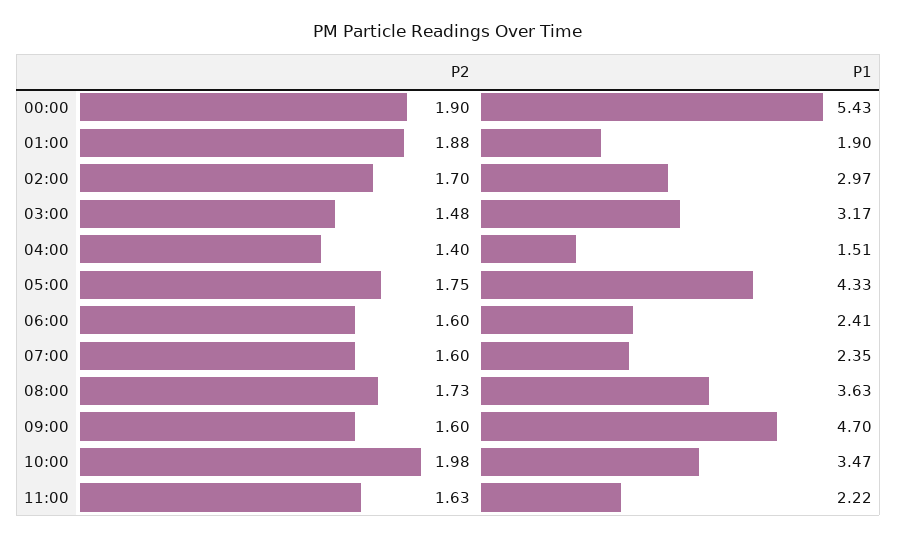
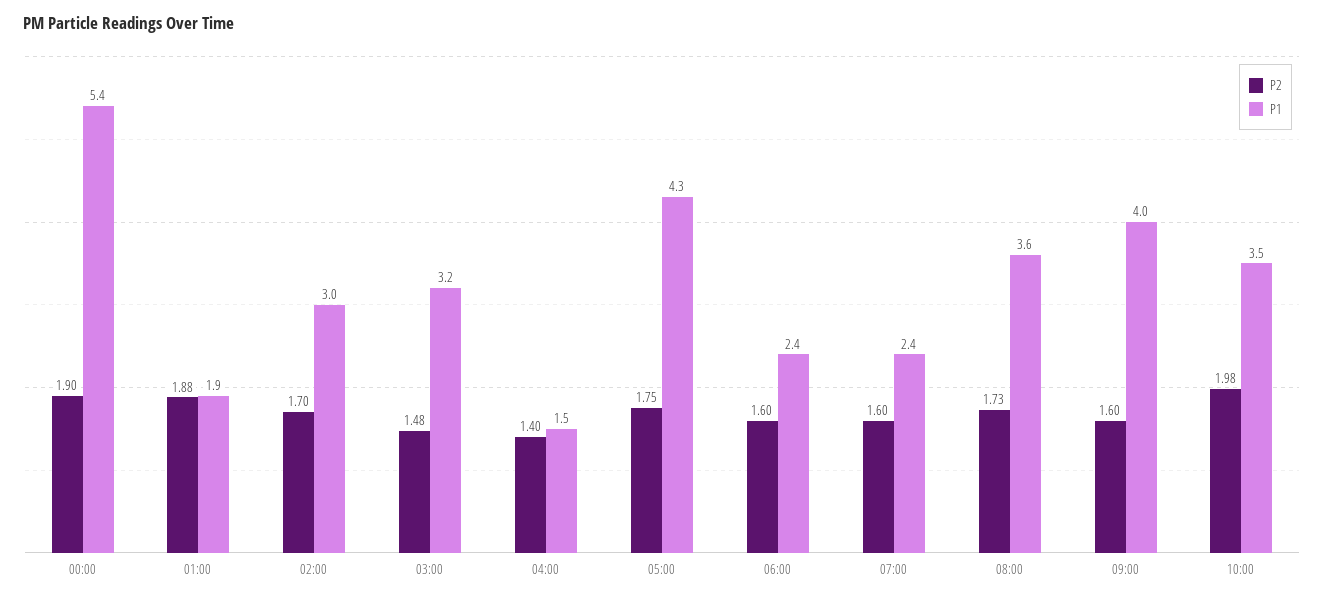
P1, 09:00: 4.7 -> 4
P2, 11:00: 1.63 -> none
P1, 11:00: 2.22 -> none

